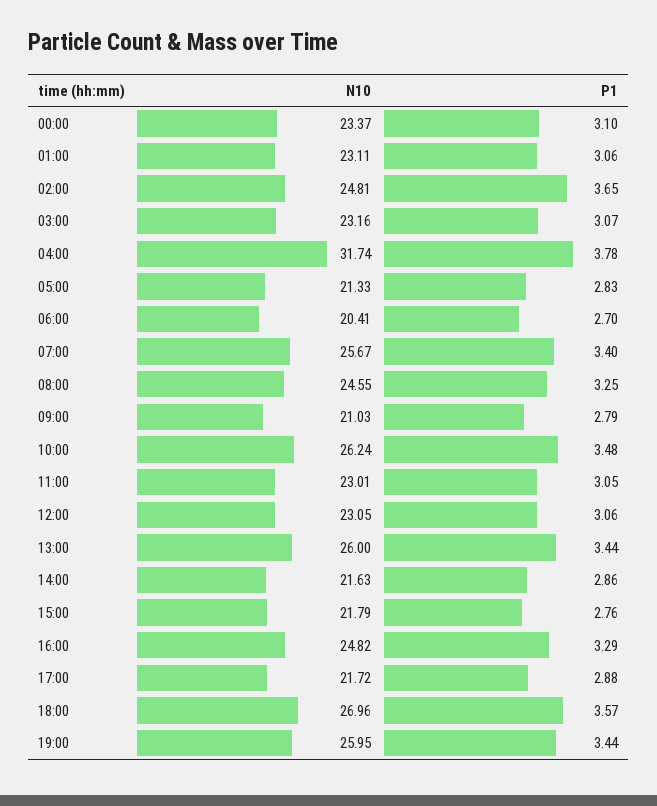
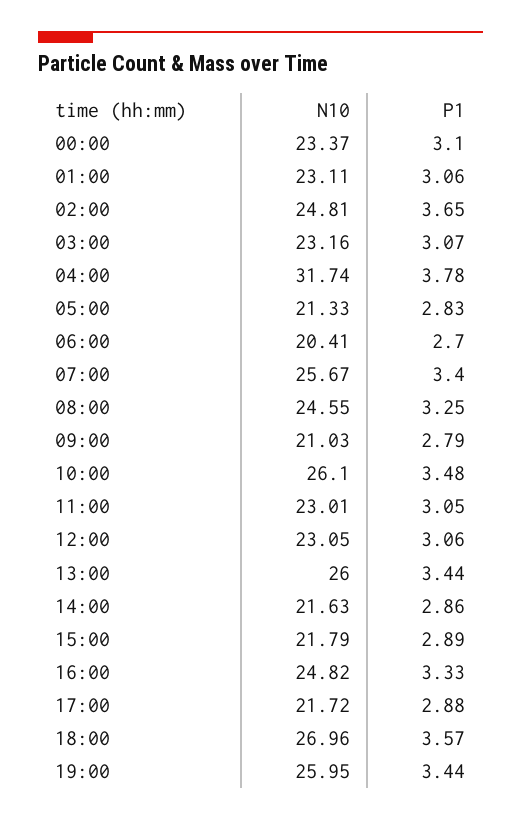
N10, 10:00: 26.24 -> 26.1
P1, 15:00: 2.76 -> 2.89
P1, 16:00: 3.29 -> 3.33

